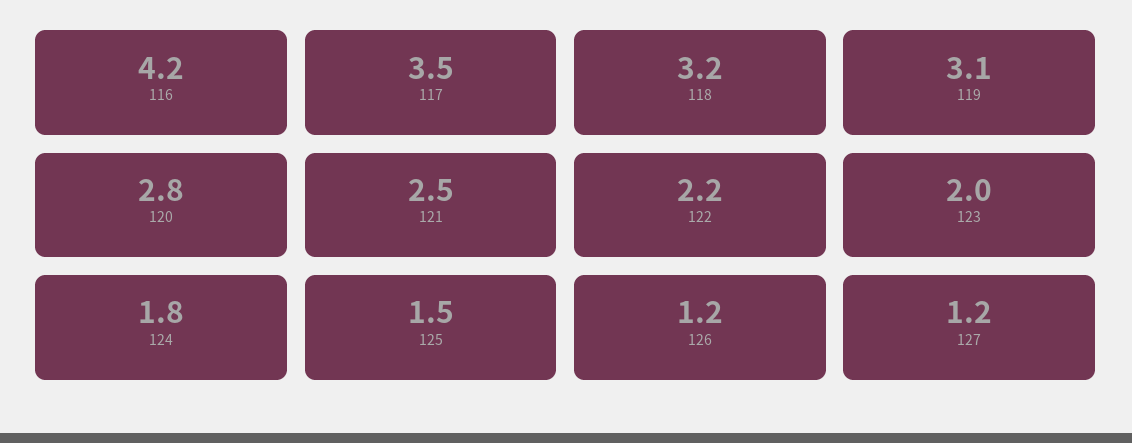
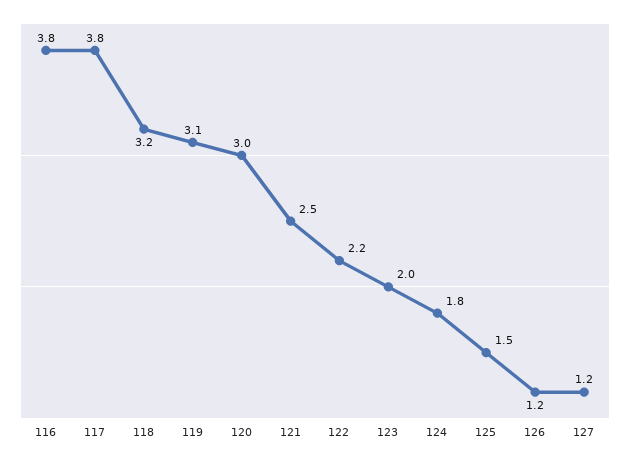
116: 4.2 -> 3.8
117: 3.5 -> 3.8
120: 2.8 -> 3

